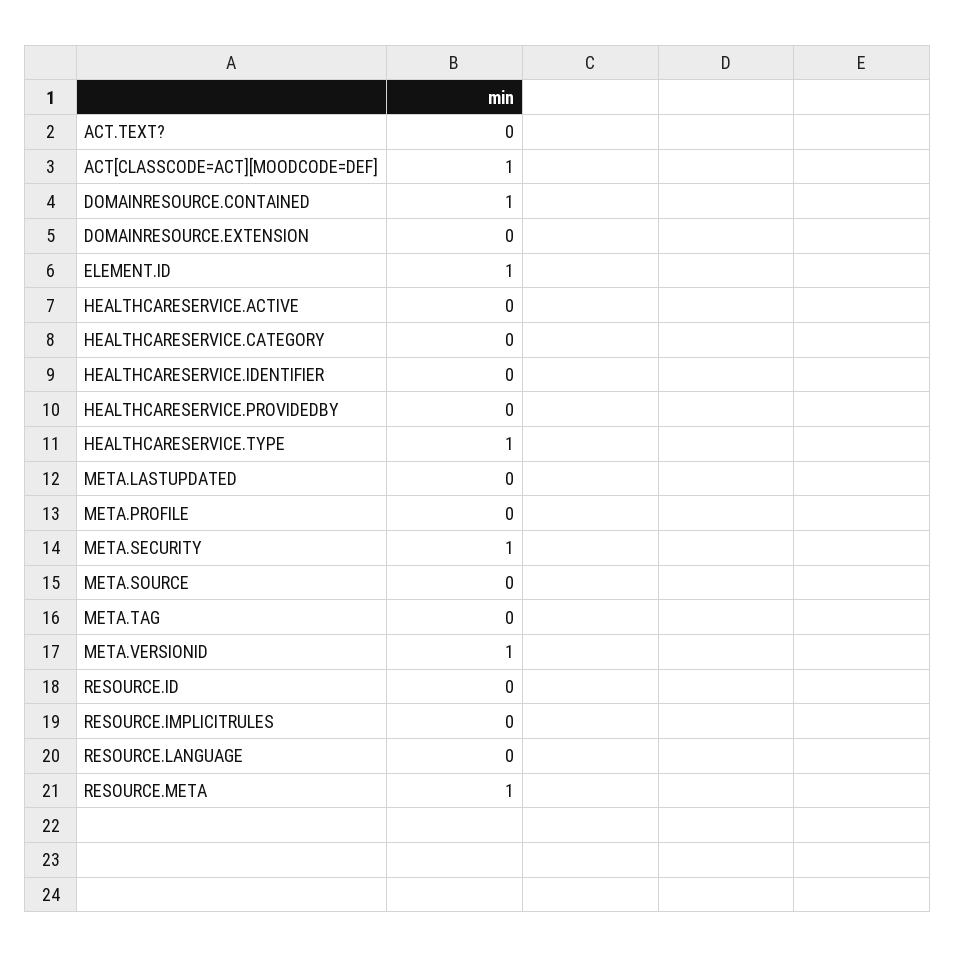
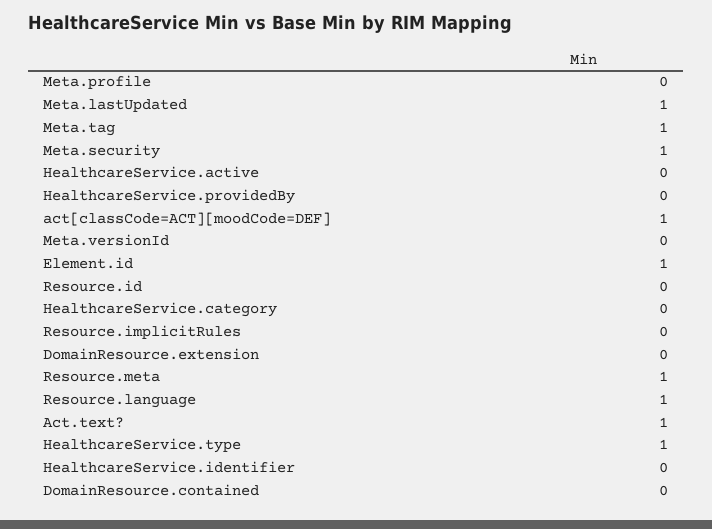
ACT.TEXT?: 0 -> 1
DOMAINRESOURCE.CONTAINED: 1 -> 0
META.LASTUPDATED: 0 -> 1
META.SOURCE: 0 -> none
META.TAG: 0 -> 1
META.VERSIONID: 1 -> 0
RESOURCE.LANGUAGE: 0 -> 1

